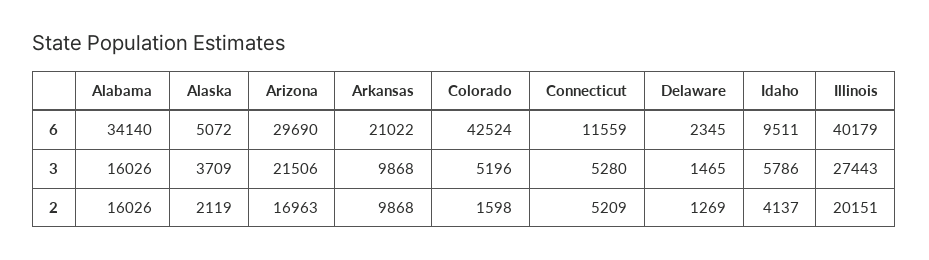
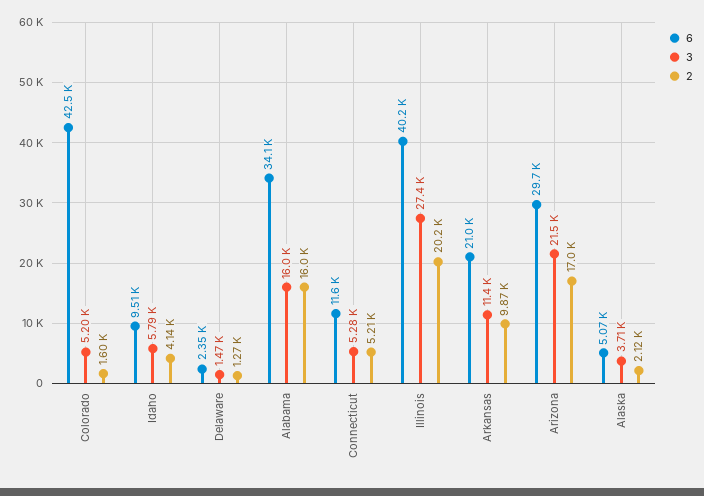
3, Arkansas: 9868 -> 11400

